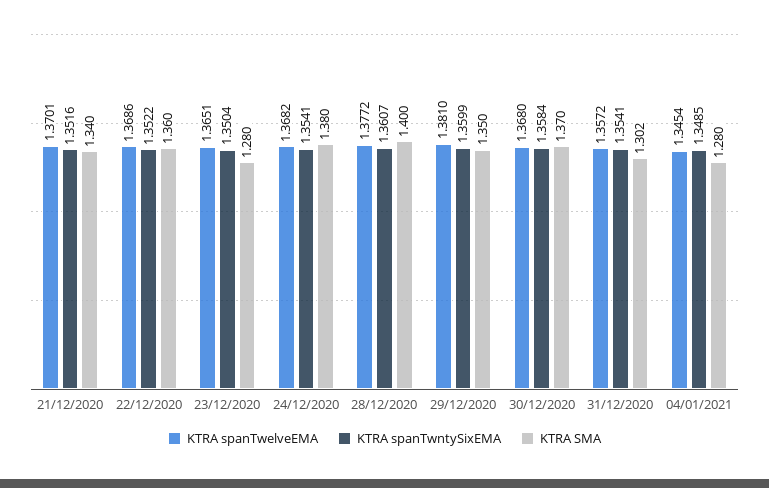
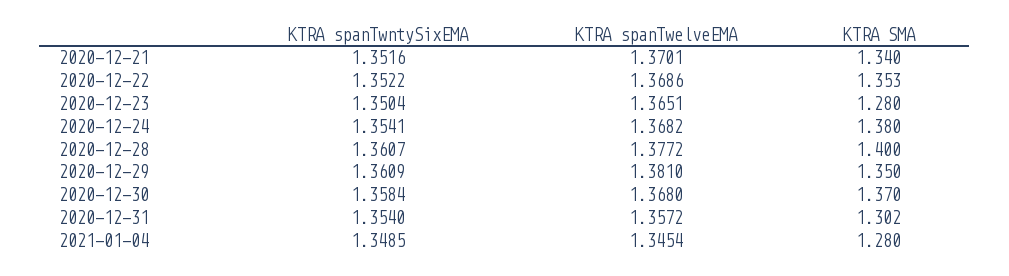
KTRA SMA, 22/12/2020: 1.36 -> 1.353
KTRA spanTwntySixEMA, 29/12/2020: 1.3599 -> 1.3609
KTRA spanTwntySixEMA, 31/12/2020: 1.3541 -> 1.354

